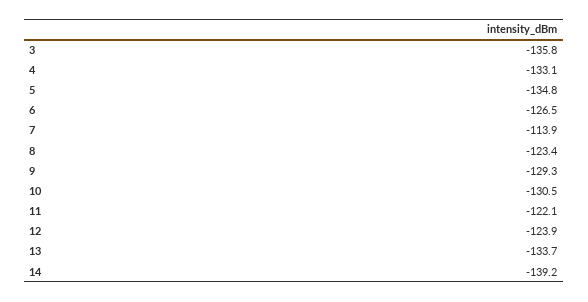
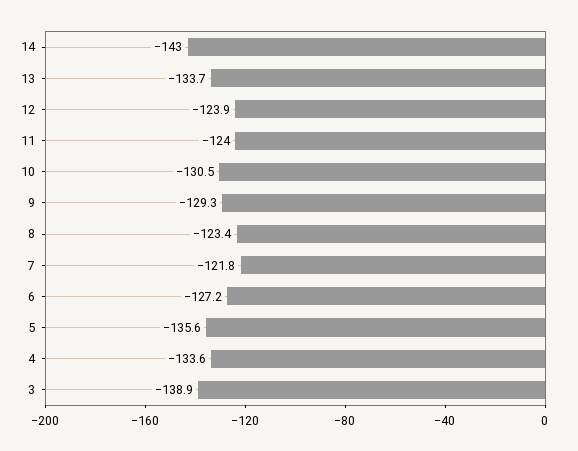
3: -135.8 -> -138.9
4: -133.1 -> -133.6
5: -134.8 -> -135.6
6: -126.5 -> -127.2
7: -113.9 -> -121.8
11: -122.1 -> -124
14: -139.2 -> -143

